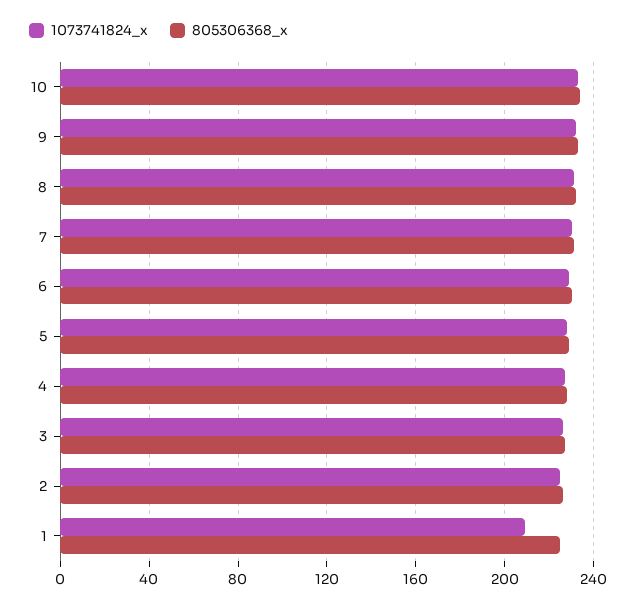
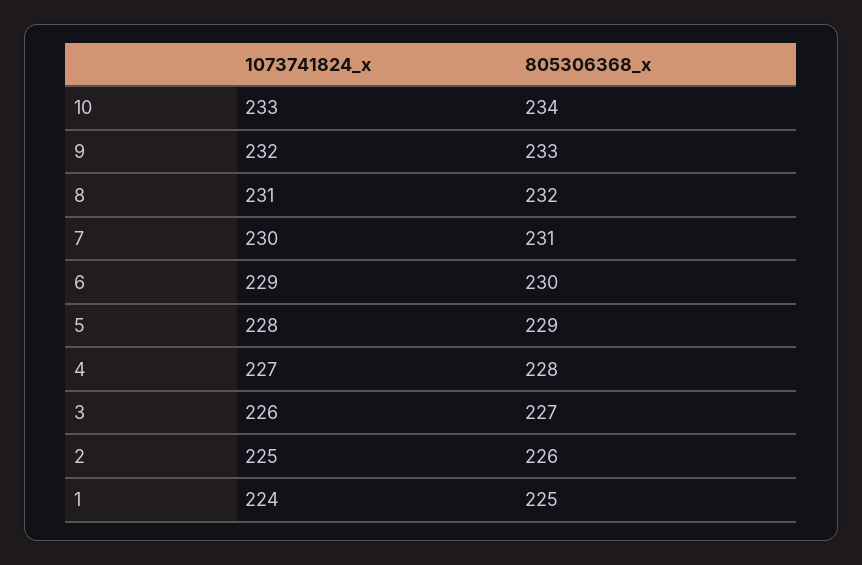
1073741824_x, 1: 210 -> 224

